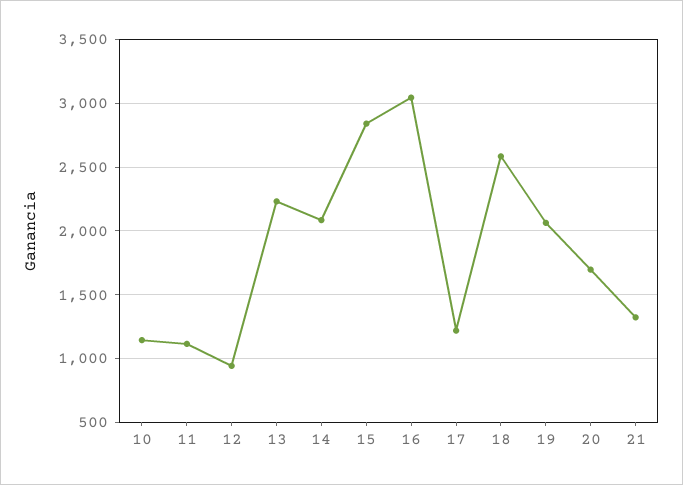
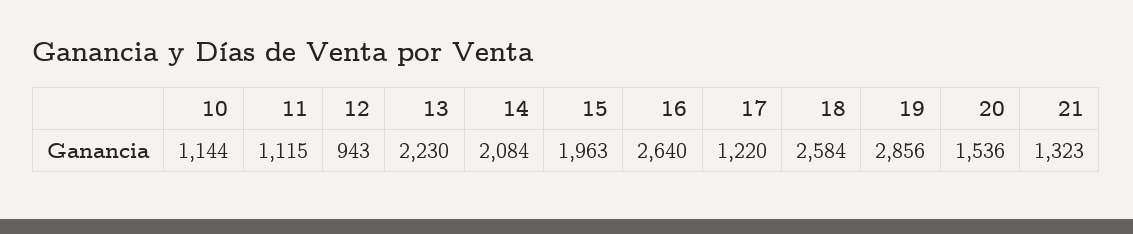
15: 2850 -> 1963
16: 3050 -> 2640
19: 2050 -> 2856
20: 1700 -> 1536

